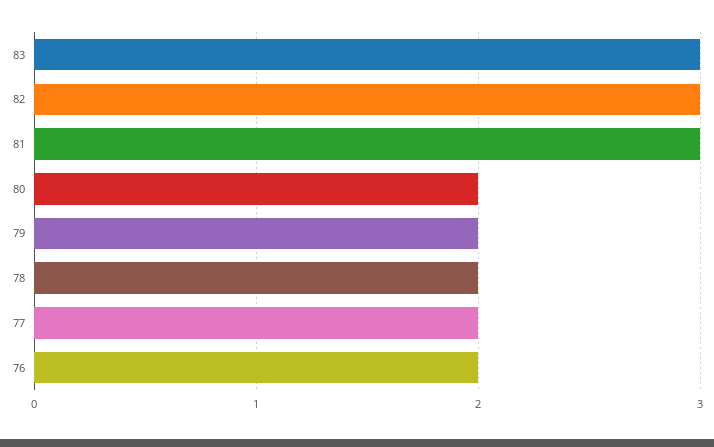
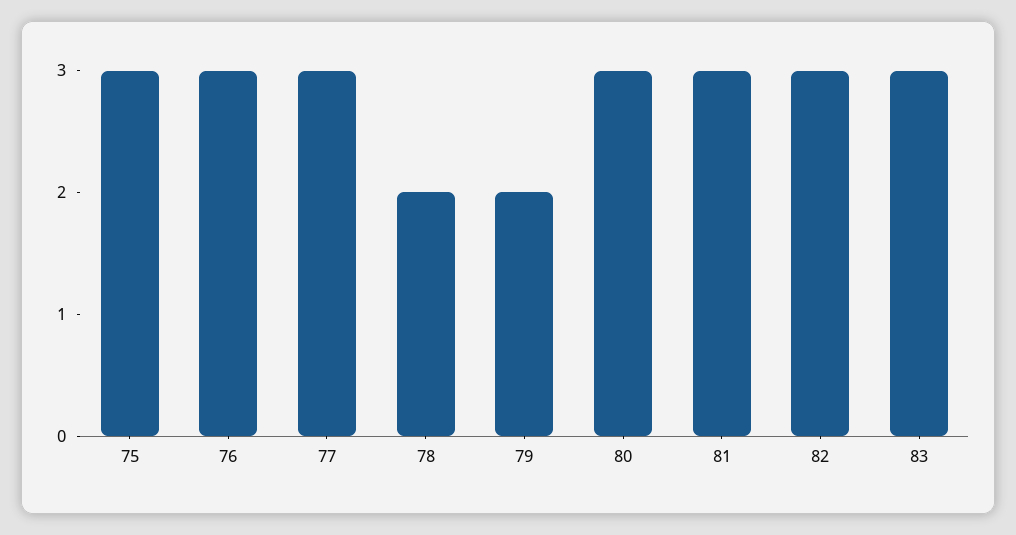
80: 2 -> 3
77: 2 -> 3
76: 2 -> 3
75: none -> 3

